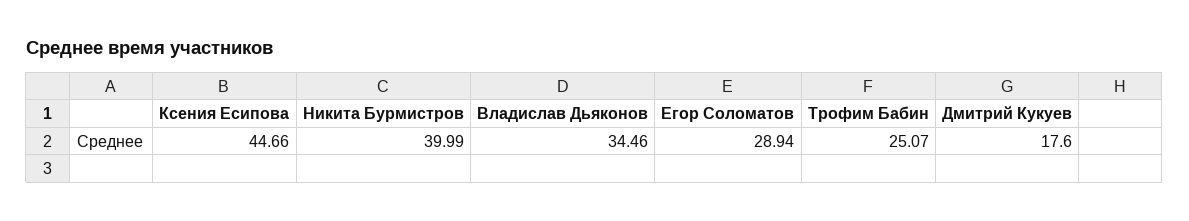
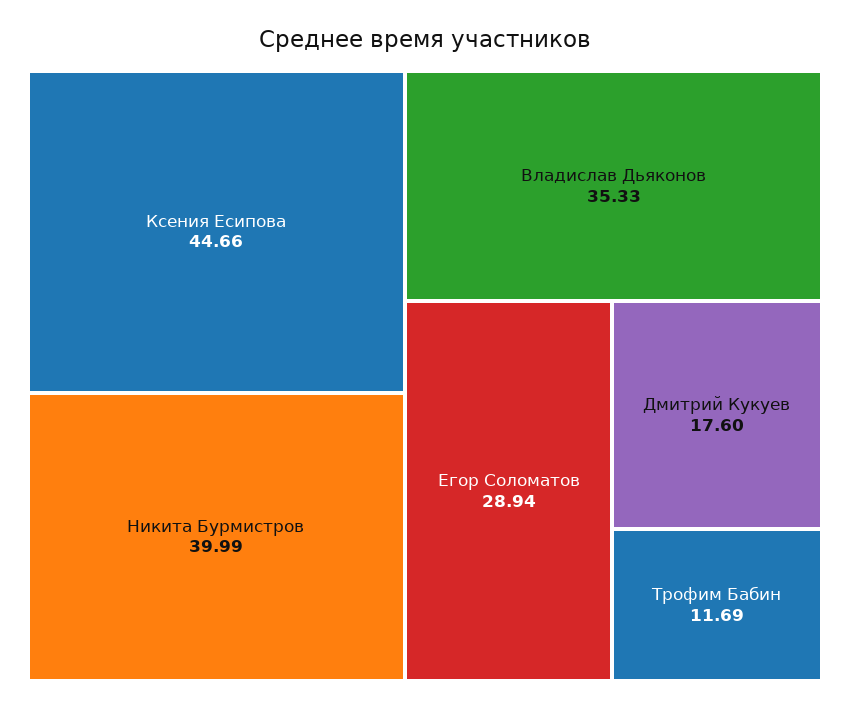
Владислав Дьяконов: 34.46 -> 35.33
Трофим Бабин: 25.07 -> 11.69

